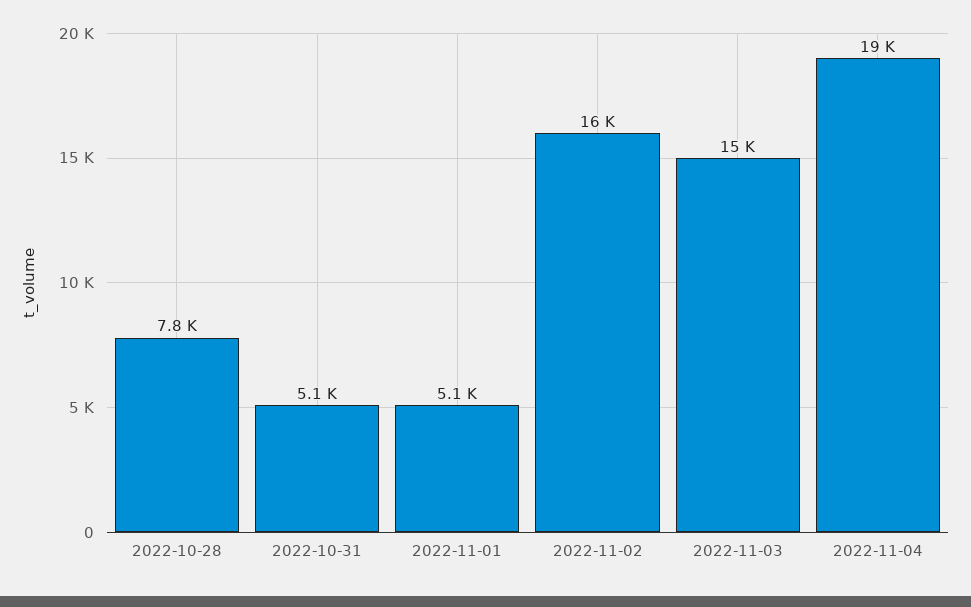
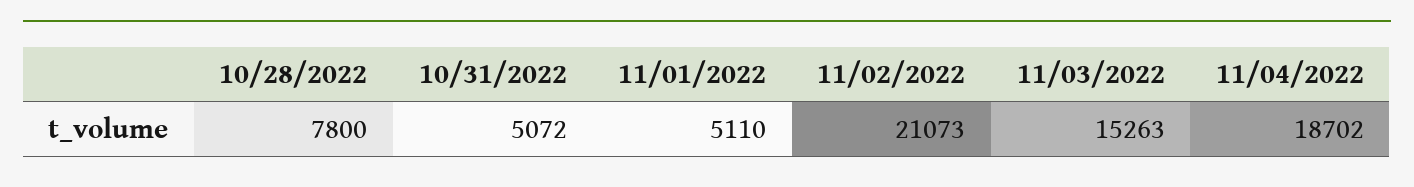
2022-11-02: 16000 -> 21073

